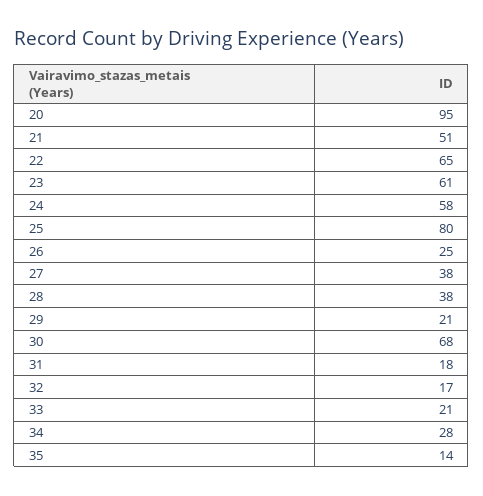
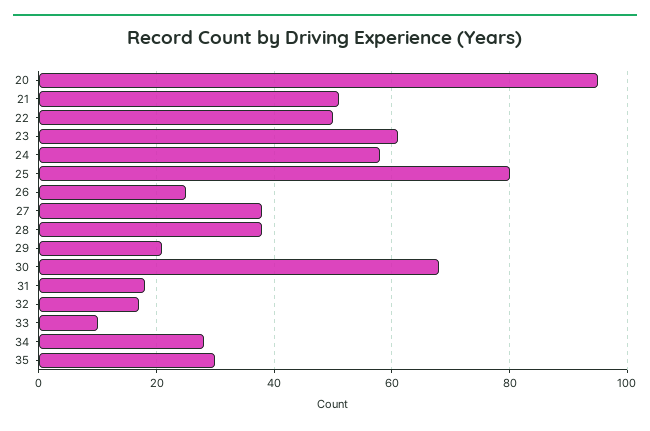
22: 65 -> 50
33: 21 -> 10
35: 14 -> 30

